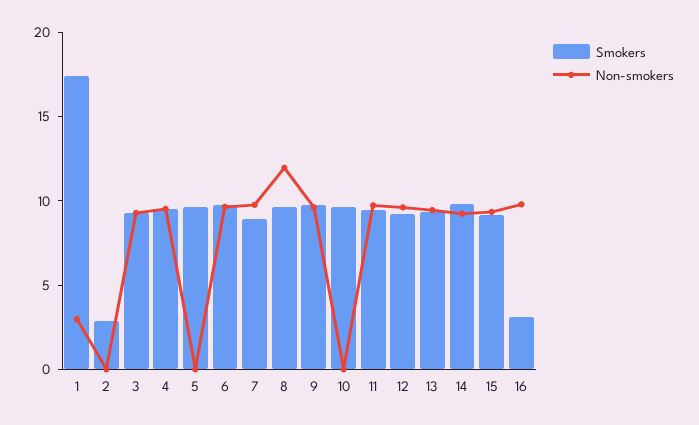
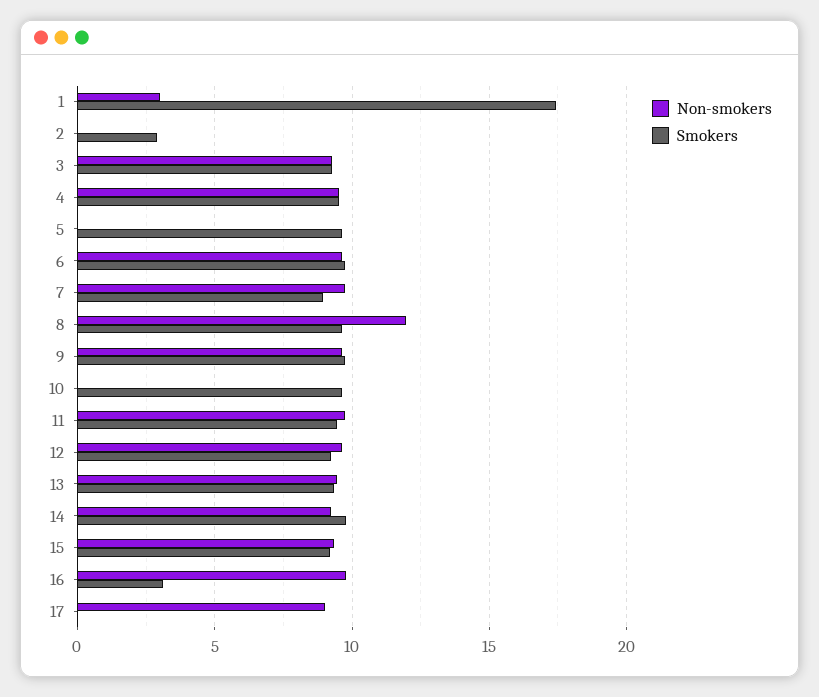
Non-smokers, 17: none -> 9
Smokers, 17: none -> 0

